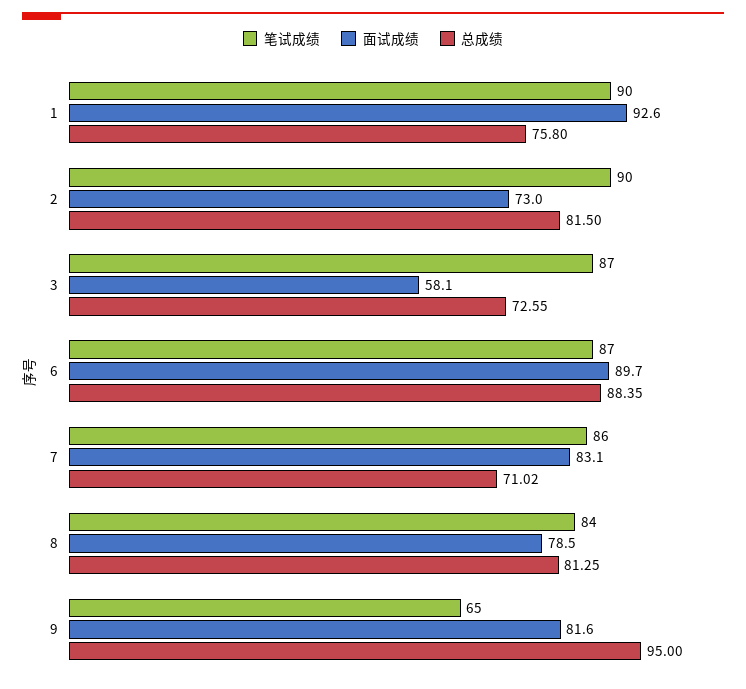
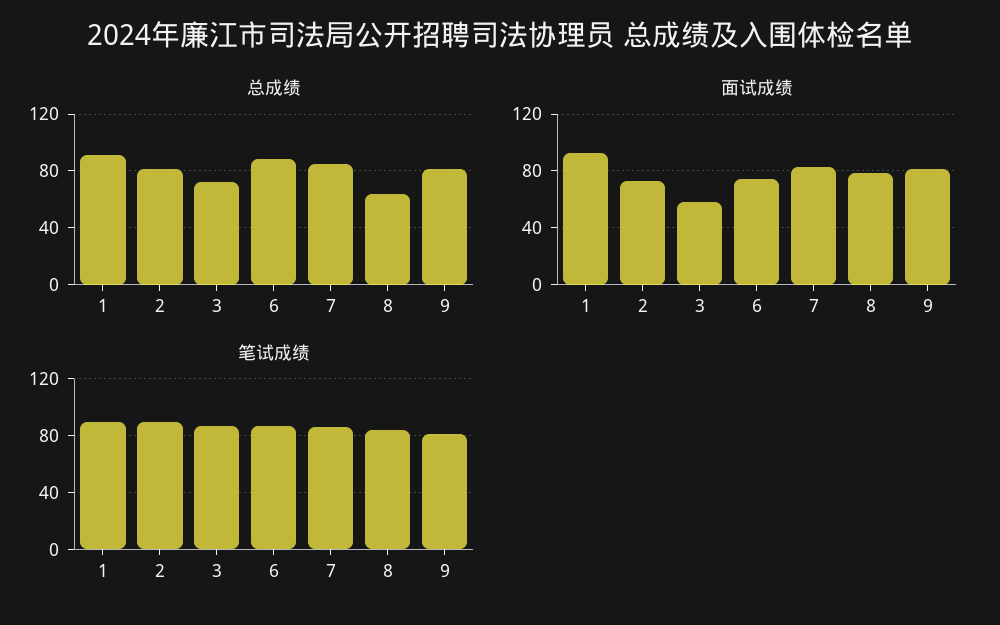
总成绩, 1: 75.8 -> 90
面试成绩, 6: 89.7 -> 75
总成绩, 7: 71.02 -> 85
总成绩, 8: 81.25 -> 65
笔试成绩, 9: 65 -> 80
总成绩, 9: 95 -> 80

